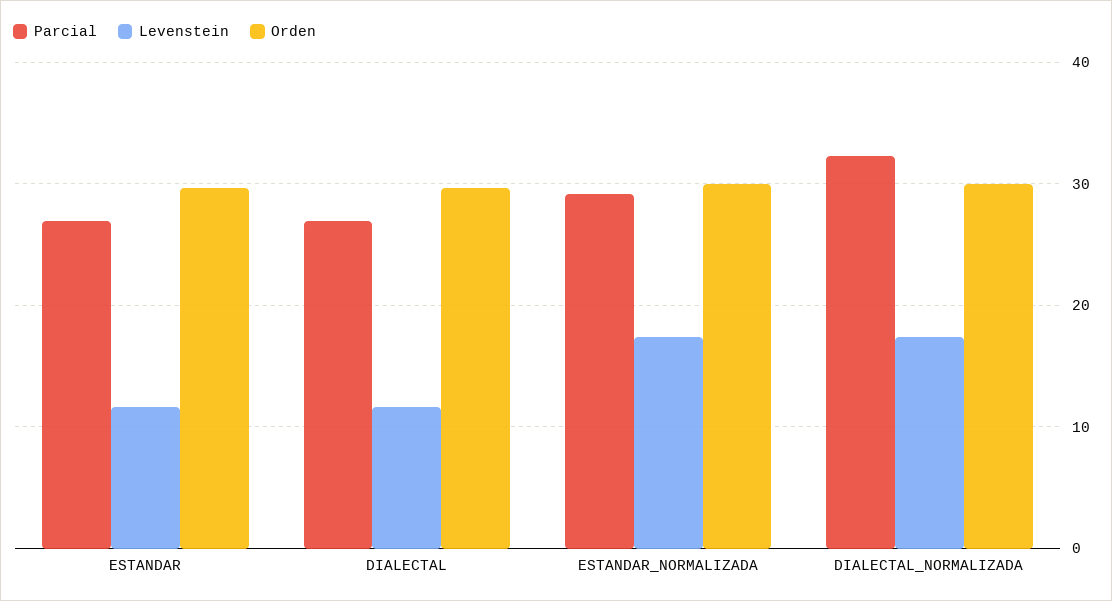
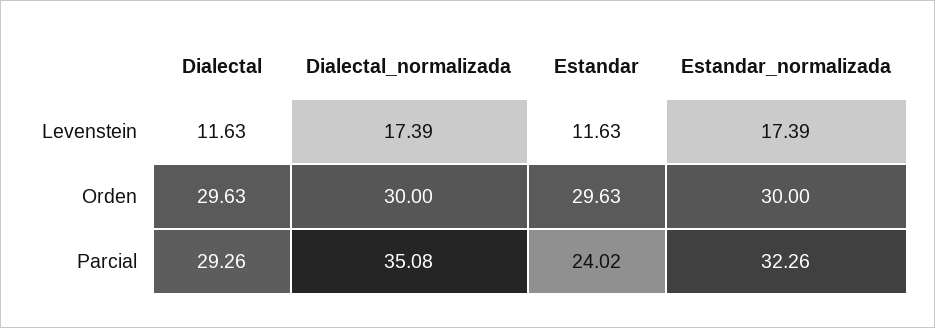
Parcial, ESTANDAR: 27 -> 24.02
Parcial, DIALECTAL: 27 -> 29.26
Parcial, ESTANDAR_NORMALIZADA: 29 -> 32.26
Parcial, DIALECTAL_NORMALIZADA: 32 -> 35.08

